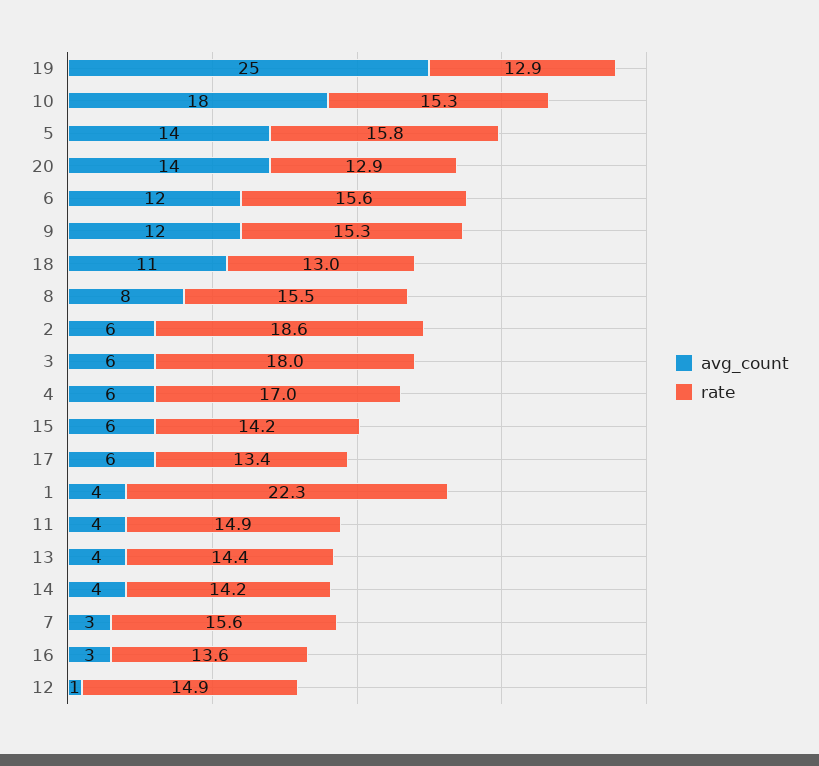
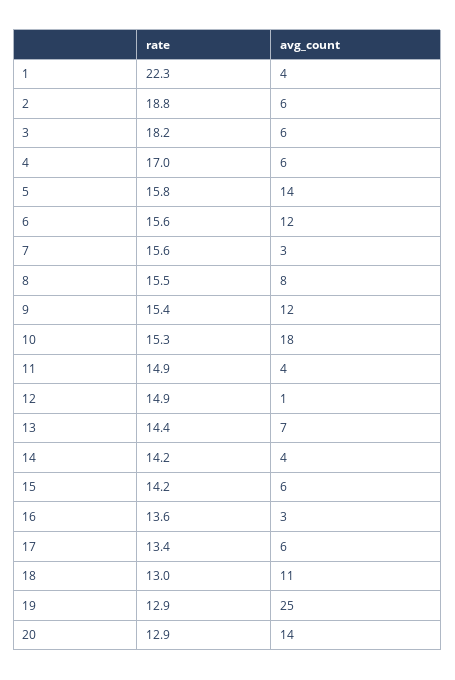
rate, 9: 15.3 -> 15.4
rate, 2: 18.6 -> 18.8
rate, 3: 18 -> 18.2
avg_count, 13: 4 -> 7

